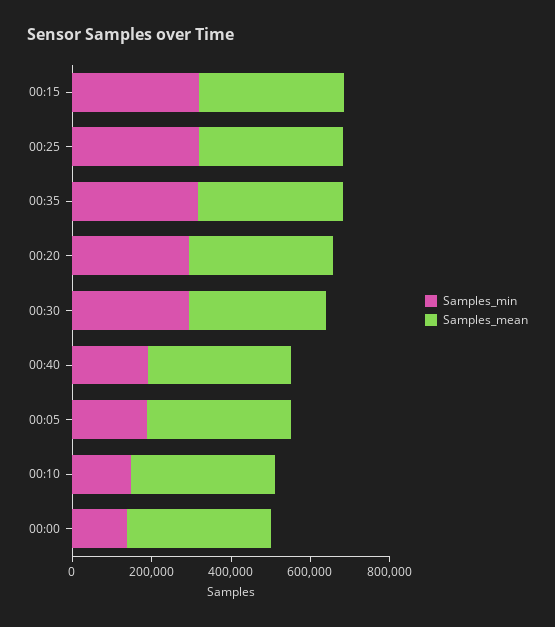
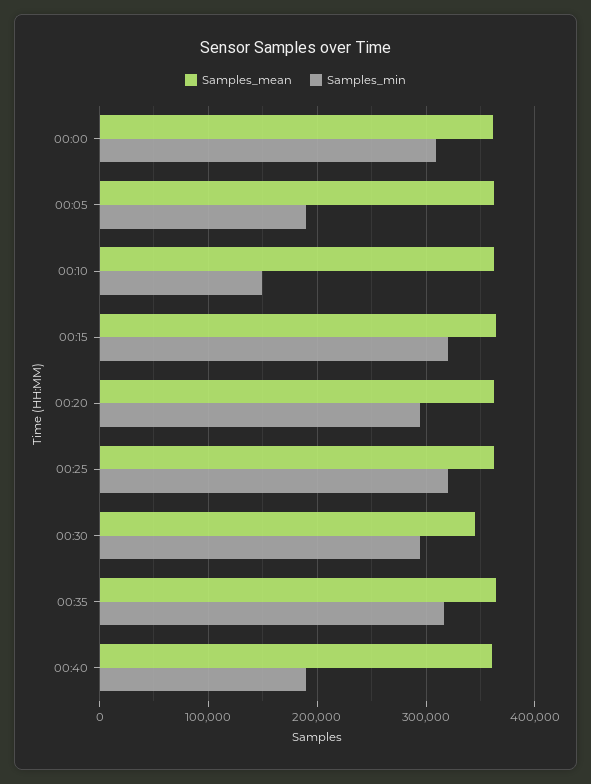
Samples_min, 00:00: 150000 -> 310000

